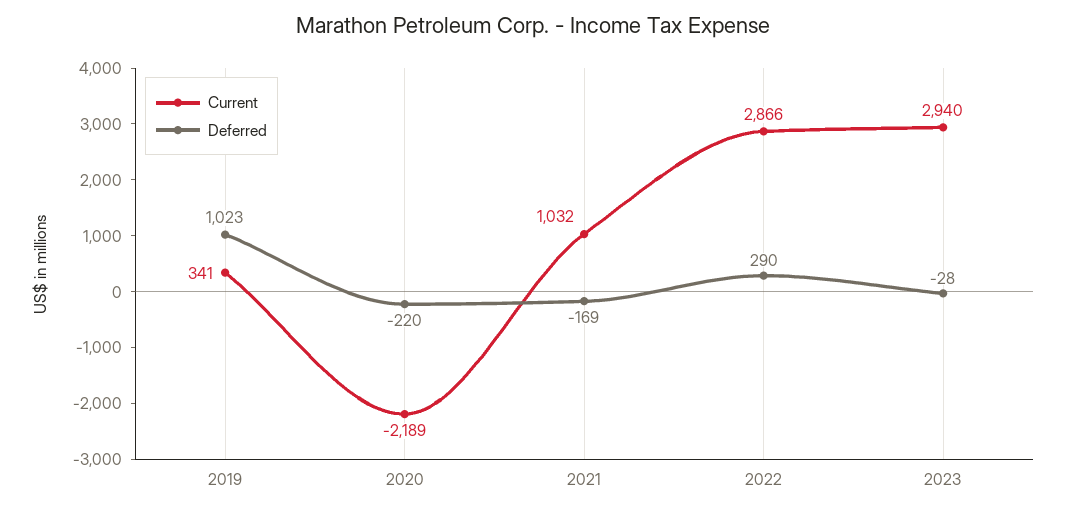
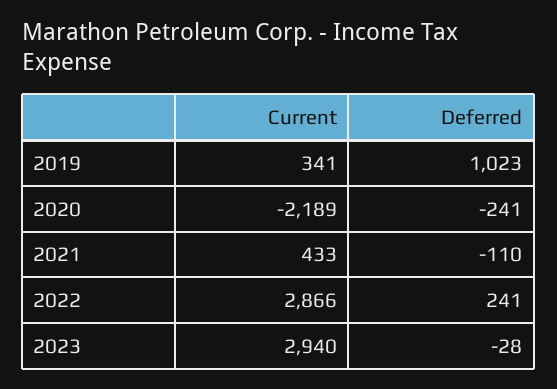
Deferred, 2020: -220 -> -241
Current, 2021: 1032 -> 433
Deferred, 2021: -169 -> -110
Deferred, 2022: 290 -> 241

